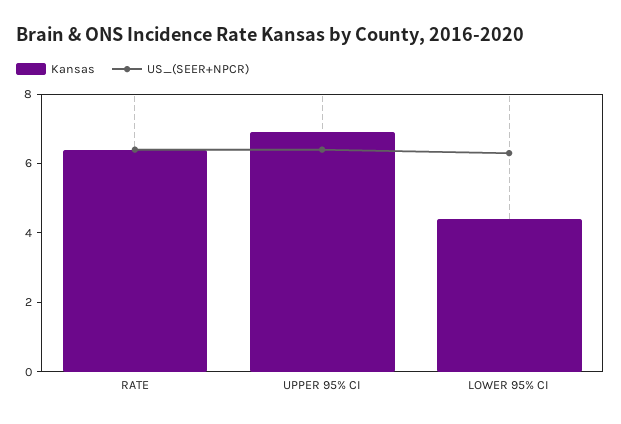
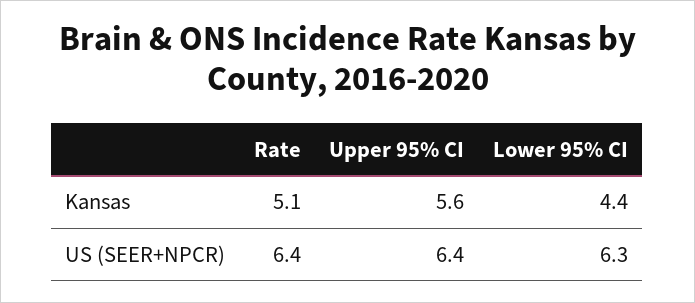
Kansas, RATE: 6.5 -> 5.1
Kansas, UPPER 95% CI: 7 -> 5.6

